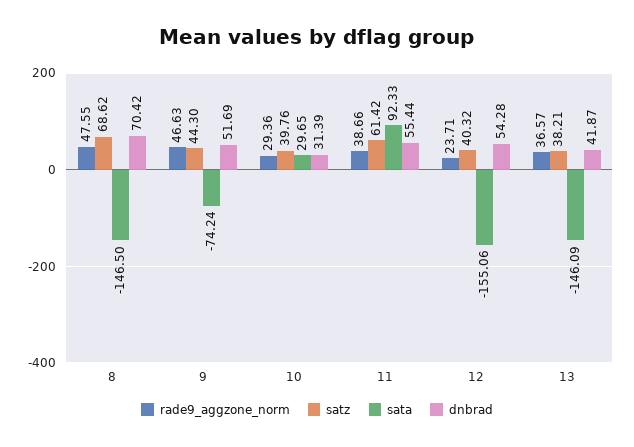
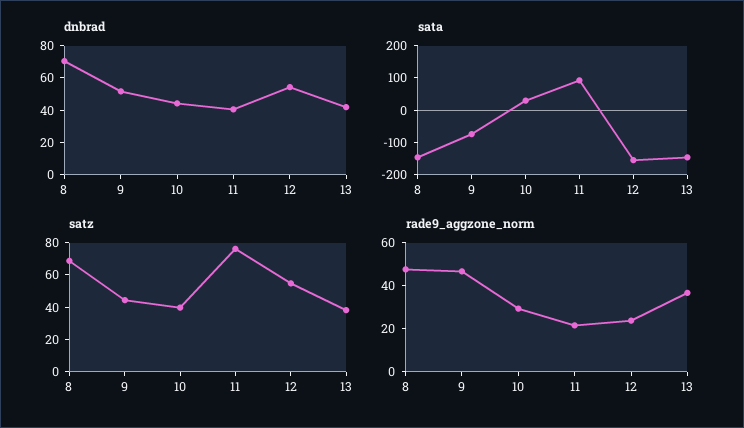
dnbrad, 10: 31.39 -> 45
rade9_aggzone_norm, 11: 38.66 -> 20
satz, 11: 61.42 -> 75
dnbrad, 11: 55.44 -> 40
satz, 12: 40.32 -> 55

